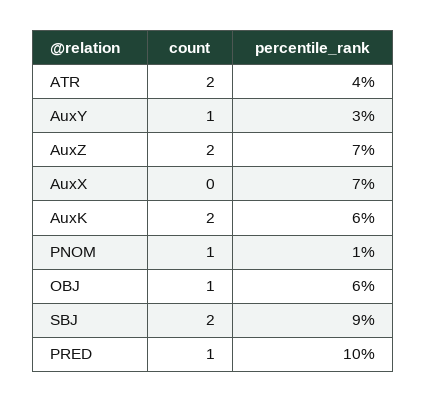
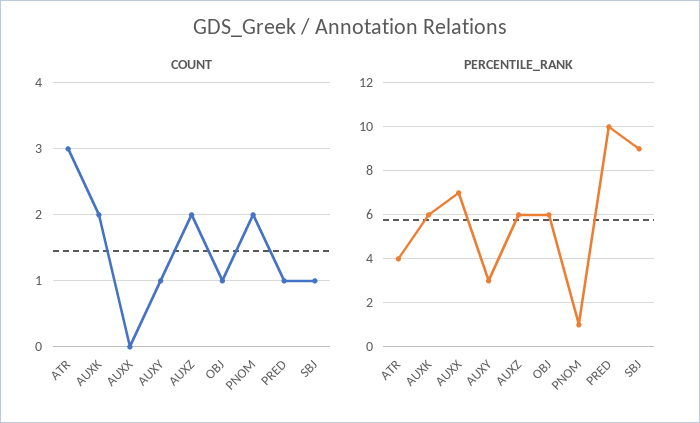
count, ATR: 2 -> 3
percentile_rank, AuxZ: 7 -> 6
count, PNOM: 1 -> 2
count, SBJ: 2 -> 1

